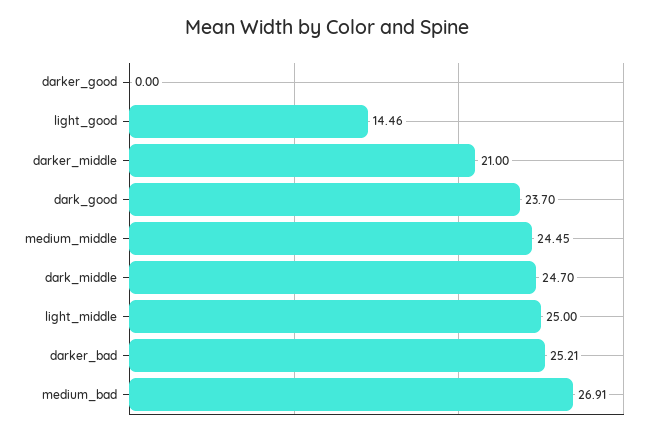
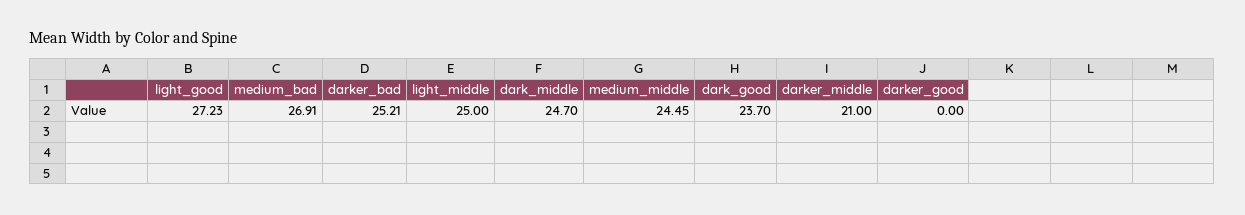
light_good: 14.46 -> 27.23

